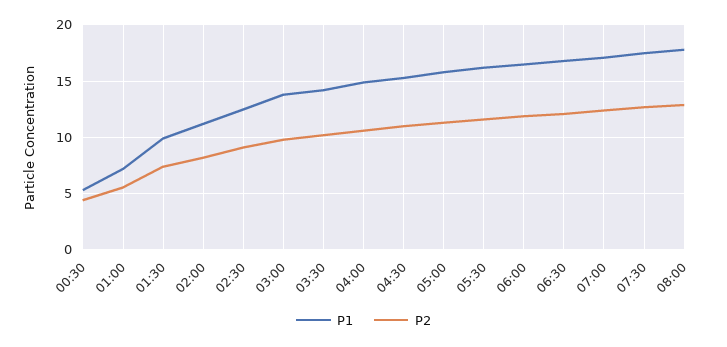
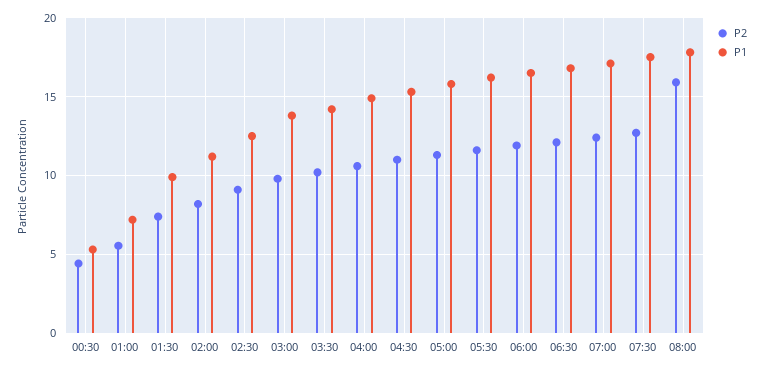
P2, 08:00: 13 -> 16

